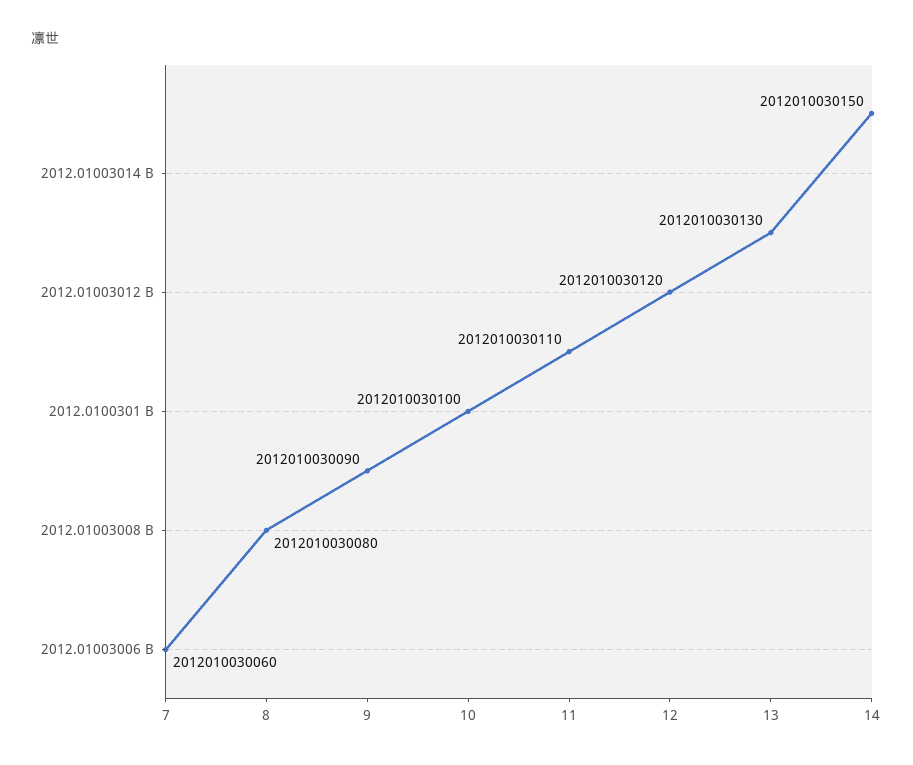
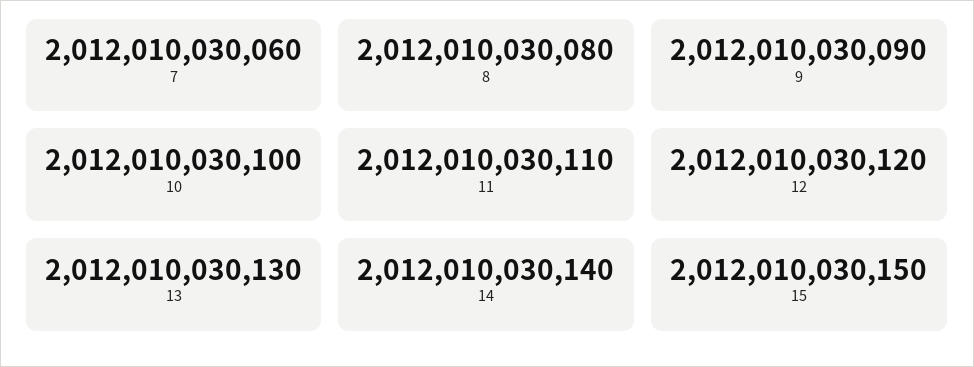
14: 2012010030150 -> 2012010030140
15: none -> 2012010030150

